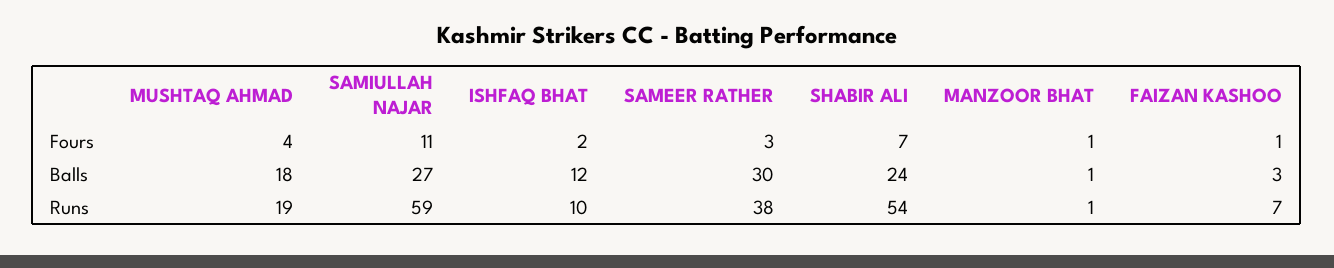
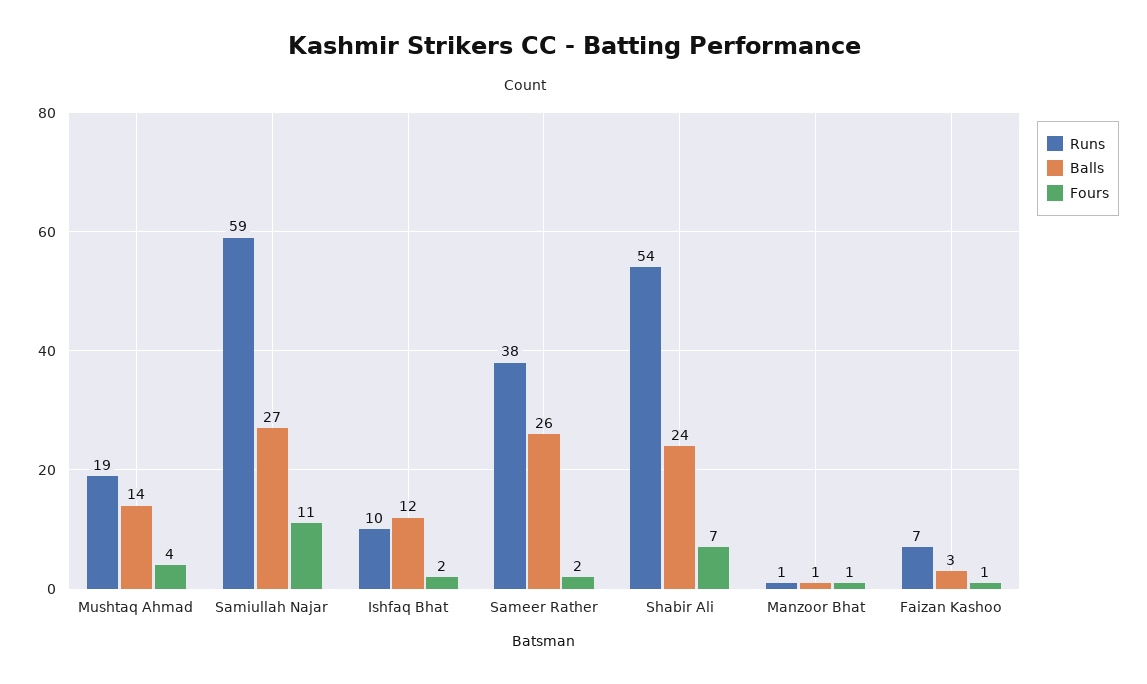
Fours, SAMEER RATHER: 3 -> 2
Balls, MUSHTAQ AHMAD: 18 -> 14
Balls, SAMEER RATHER: 30 -> 26

